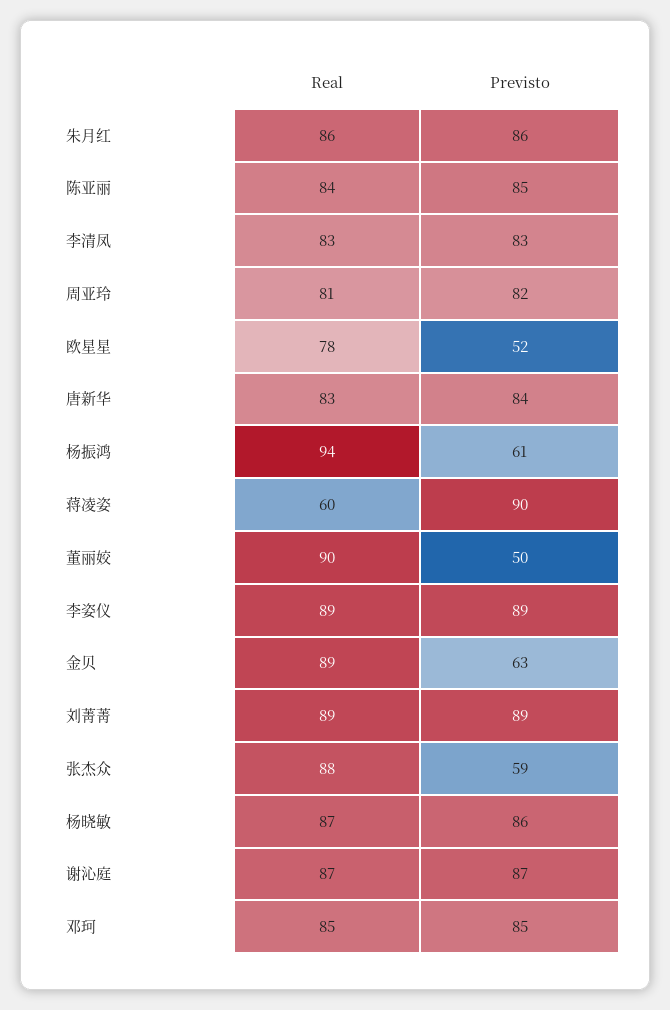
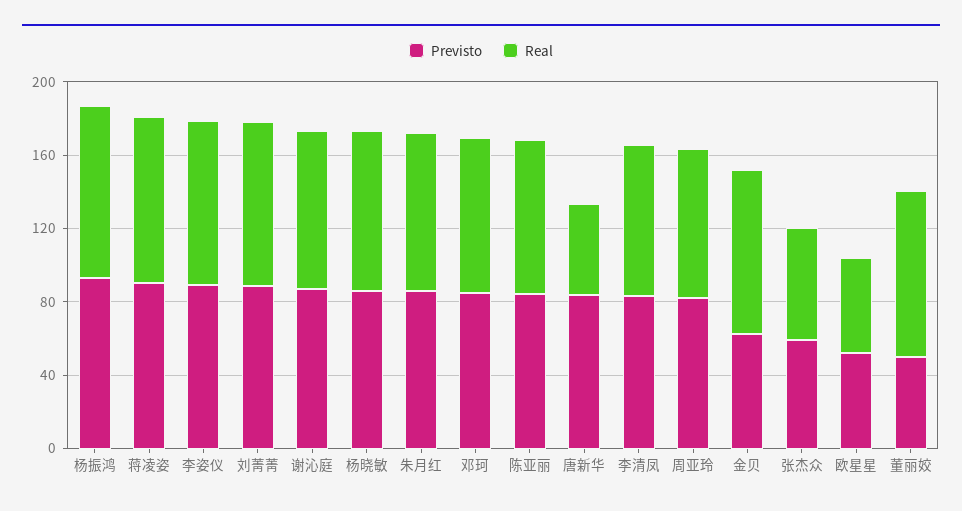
Real, 欧星星: 78 -> 50
Real, 唐新华: 83 -> 50
Previsto, 杨振鸿: 61 -> 90
Real, 蒋凌姿: 60 -> 90
Real, 张杰众: 88 -> 60

